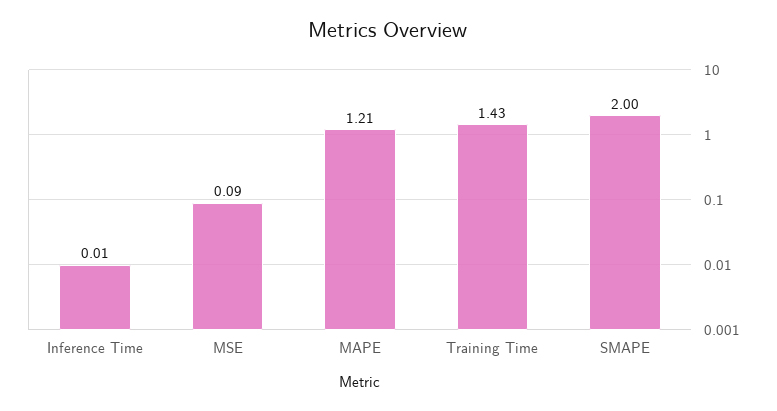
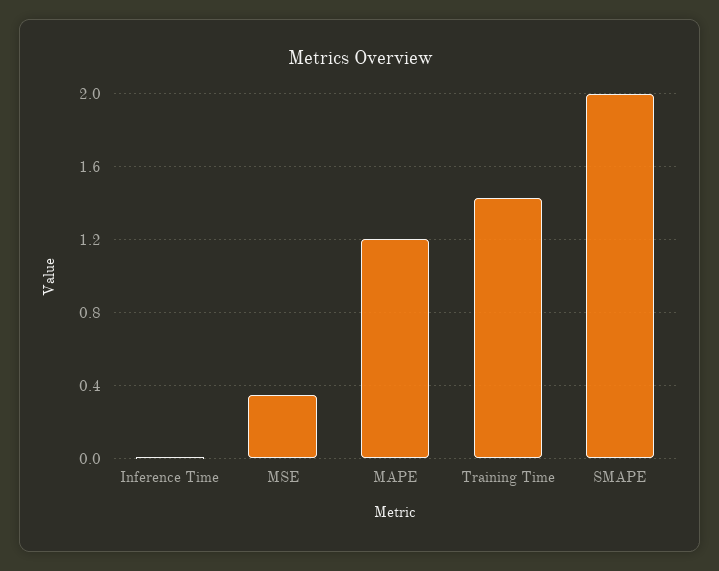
MSE: 0.09 -> 0.35

